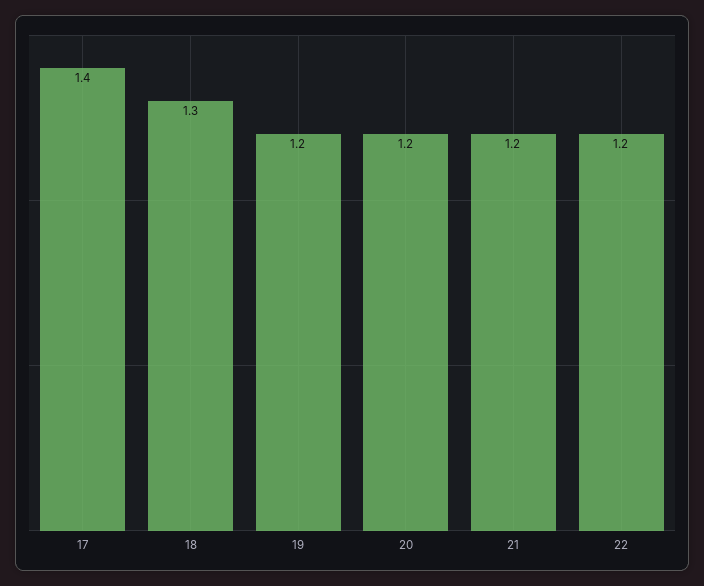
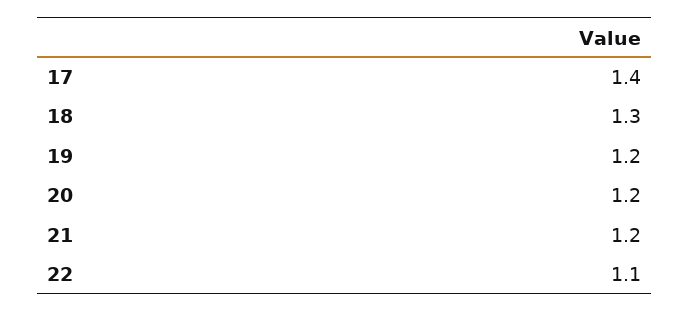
22: 1.2 -> 1.1

